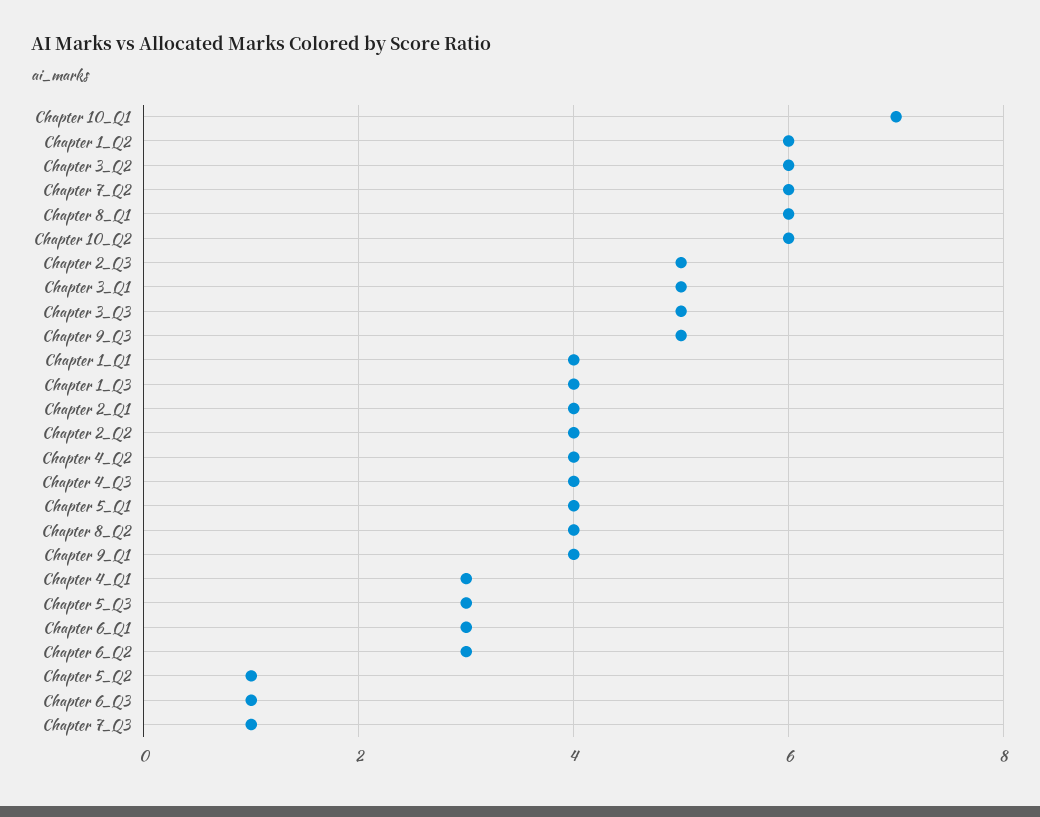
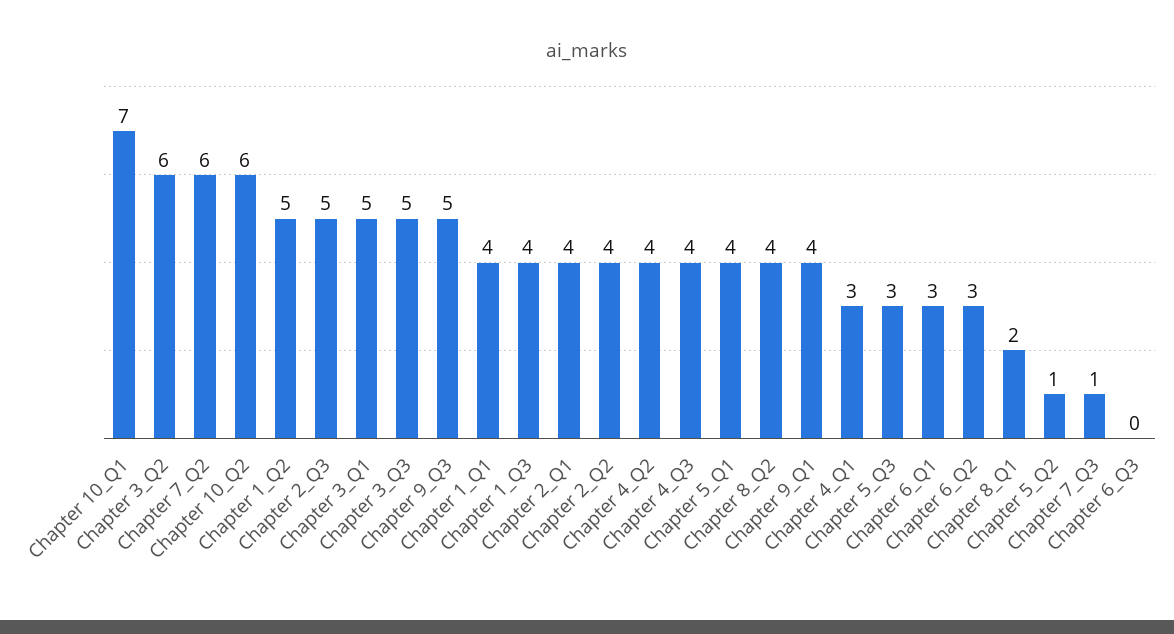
Chapter 1_Q2: 6 -> 5
Chapter 8_Q1: 6 -> 2
Chapter 6_Q3: 1 -> 0

